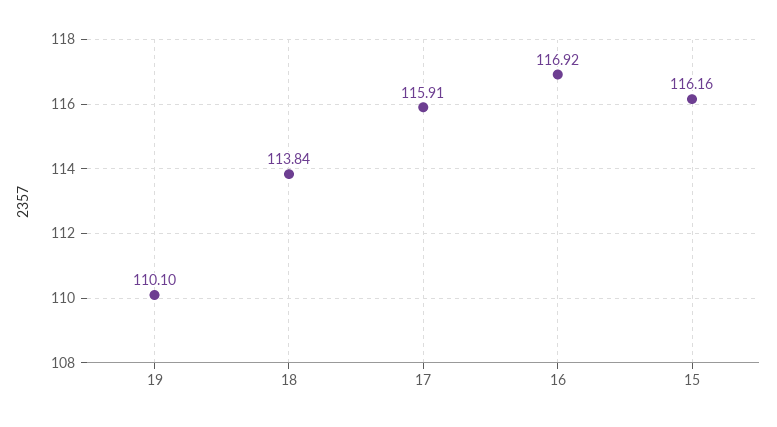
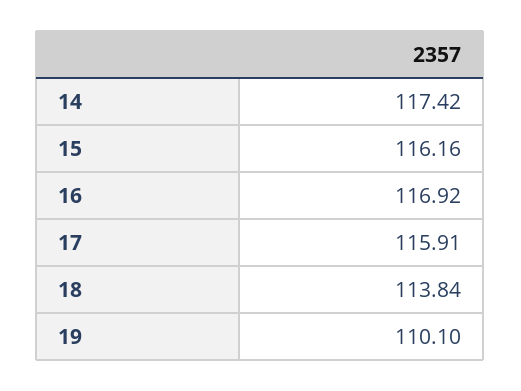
14: none -> 117.42

